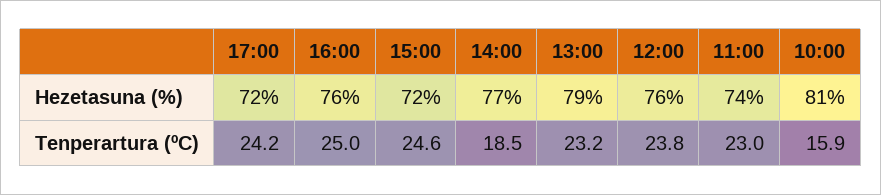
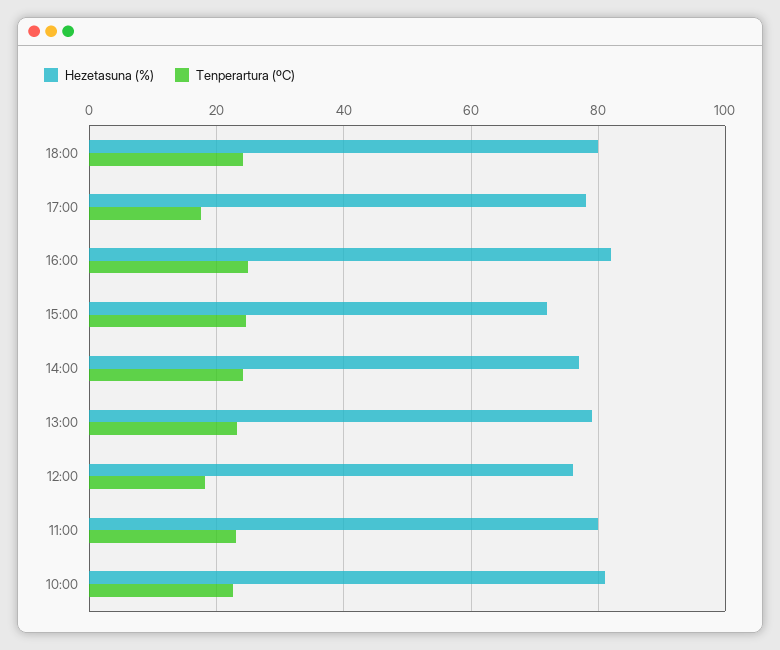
Hezetasuna (%), 17:00: 72 -> 78
Hezetasuna (%), 16:00: 76 -> 82
Hezetasuna (%), 11:00: 74 -> 80
Tenperartura (ºC), 17:00: 24.2 -> 18
Tenperartura (ºC), 14:00: 18.5 -> 24
Tenperartura (ºC), 12:00: 23.8 -> 18
Tenperartura (ºC), 10:00: 15.9 -> 22
Hezetasuna (%), 18:00: none -> 80
Tenperartura (ºC), 18:00: none -> 24

